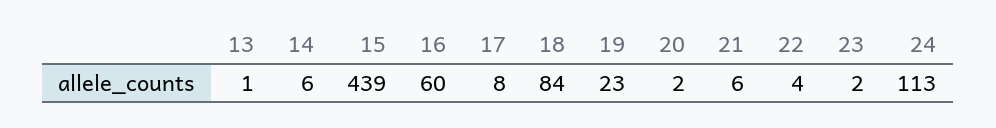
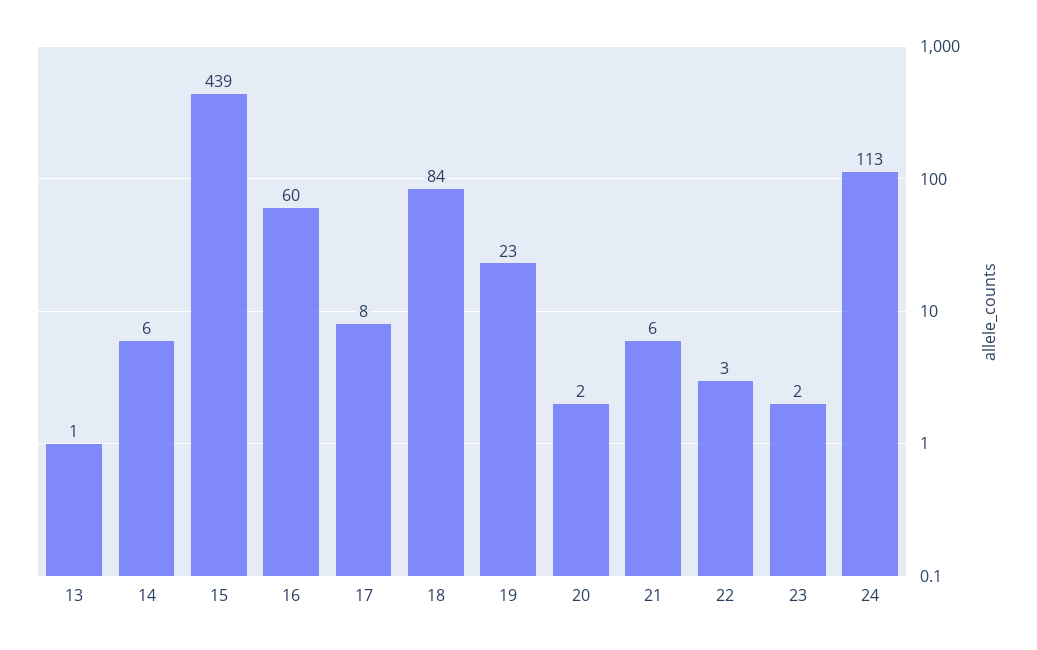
22: 4 -> 3

